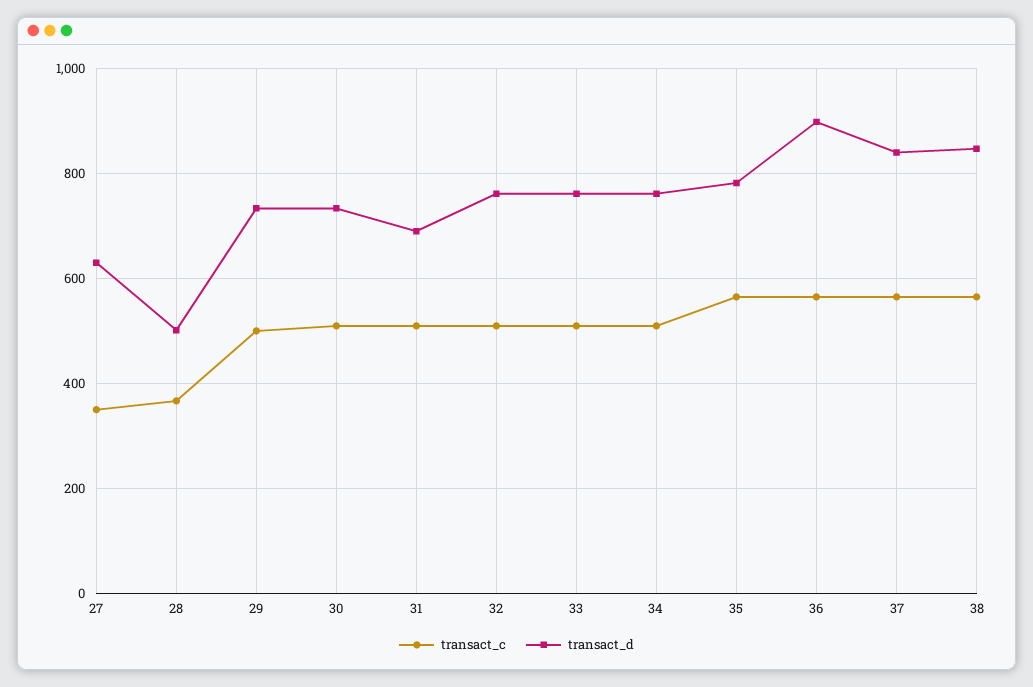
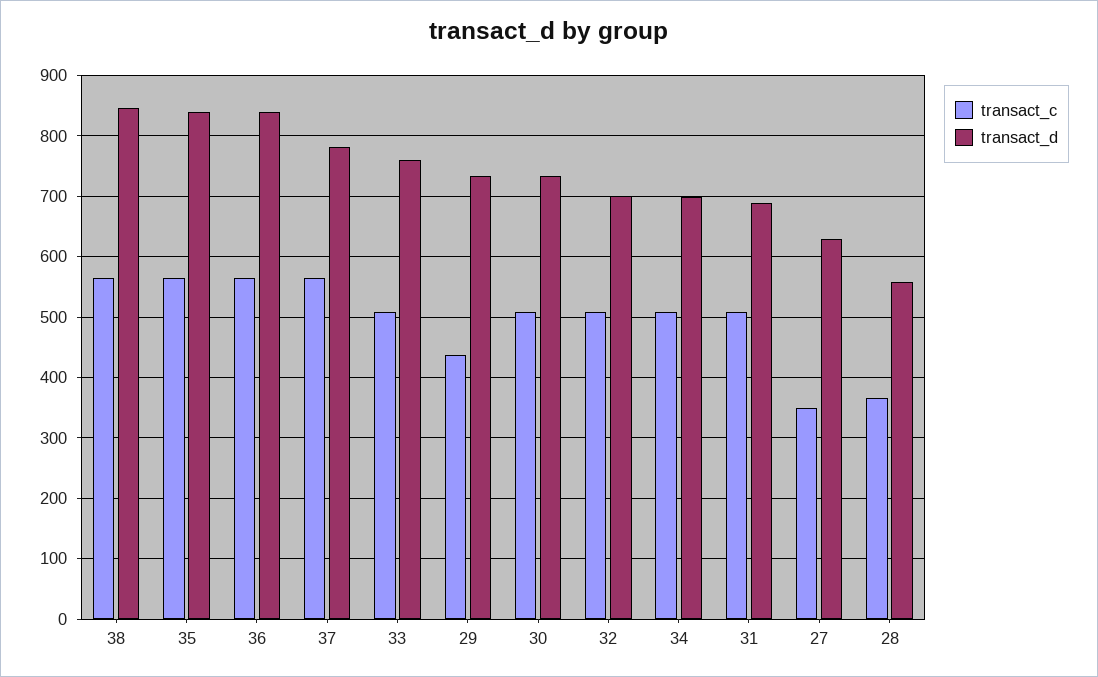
transact_d, 28: 500 -> 560
transact_c, 29: 500 -> 440
transact_d, 32: 760 -> 700
transact_d, 34: 760 -> 700
transact_d, 35: 780 -> 840
transact_d, 36: 900 -> 840
transact_d, 37: 840 -> 780

